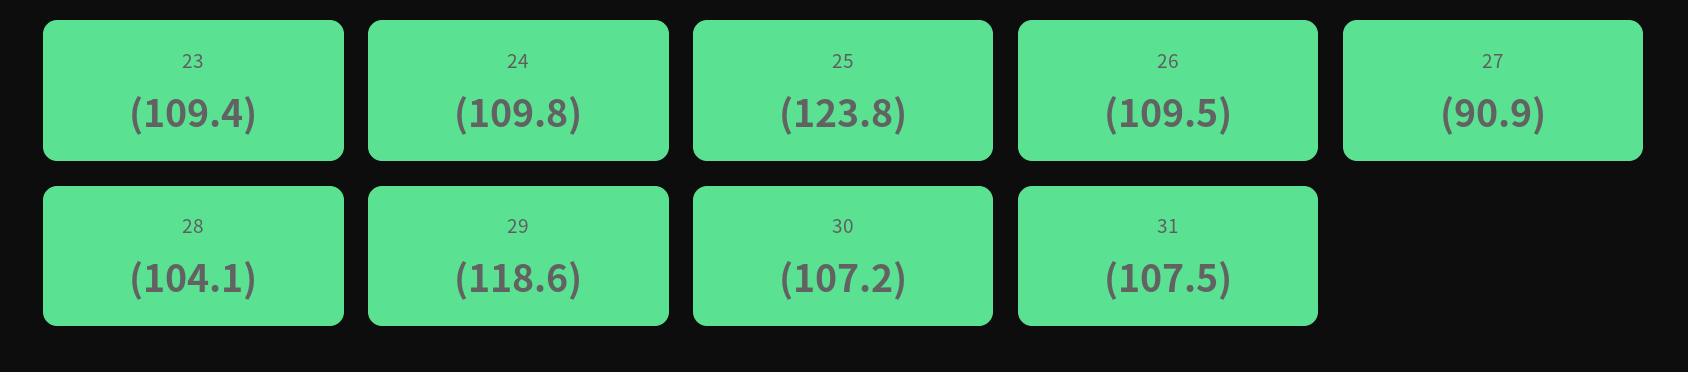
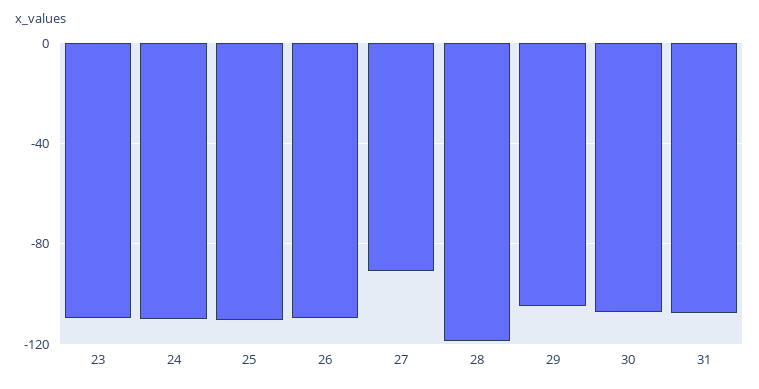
25: -123.8 -> -110
28: -104.1 -> -120
29: -118.6 -> -105

